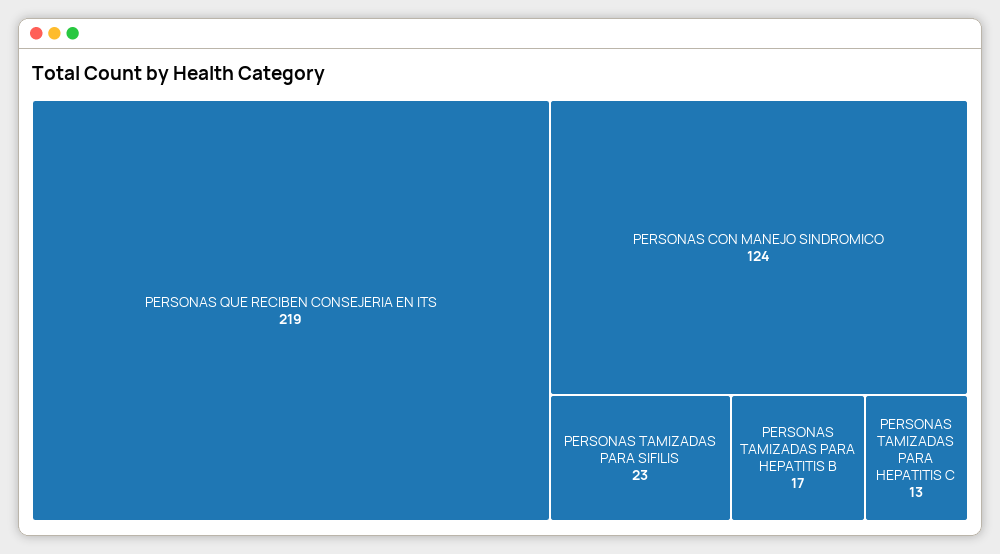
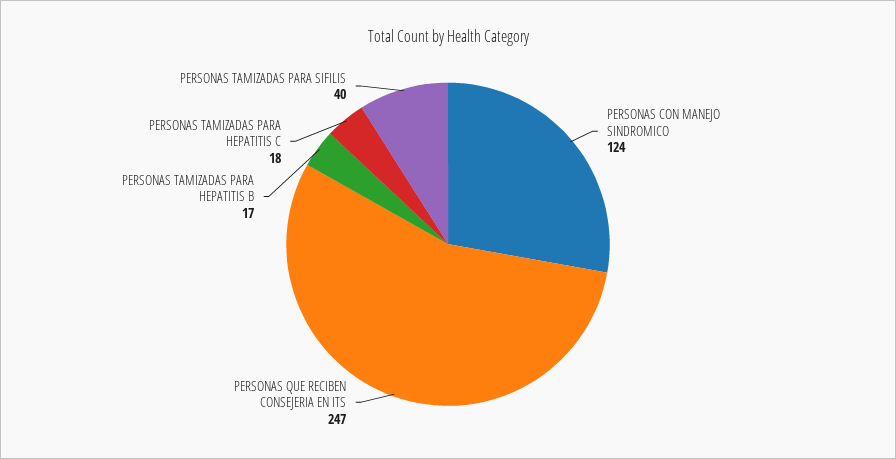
PERSONAS QUE RECIBEN CONSEJERIA EN ITS: 219 -> 247
PERSONAS TAMIZADAS PARA SIFILIS: 23 -> 40
PERSONAS TAMIZADAS PARA HEPATITIS C: 13 -> 18

